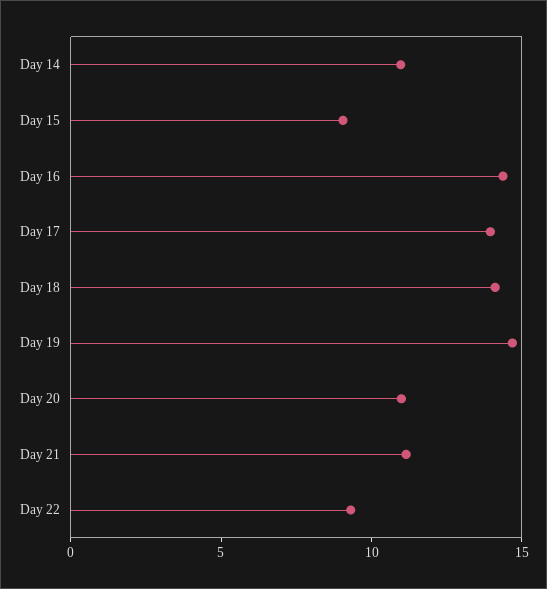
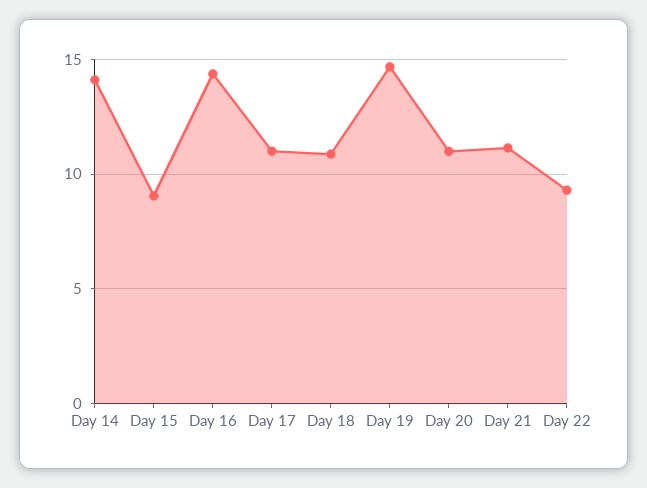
Day 14: 11 -> 14
Day 17: 14 -> 11
Day 18: 14 -> 11

